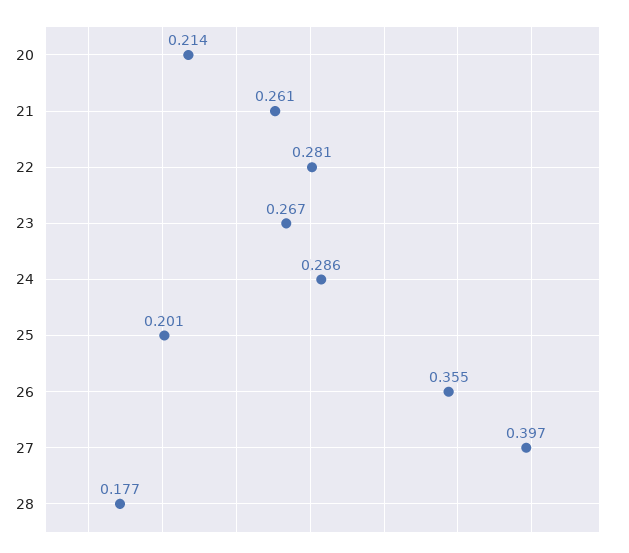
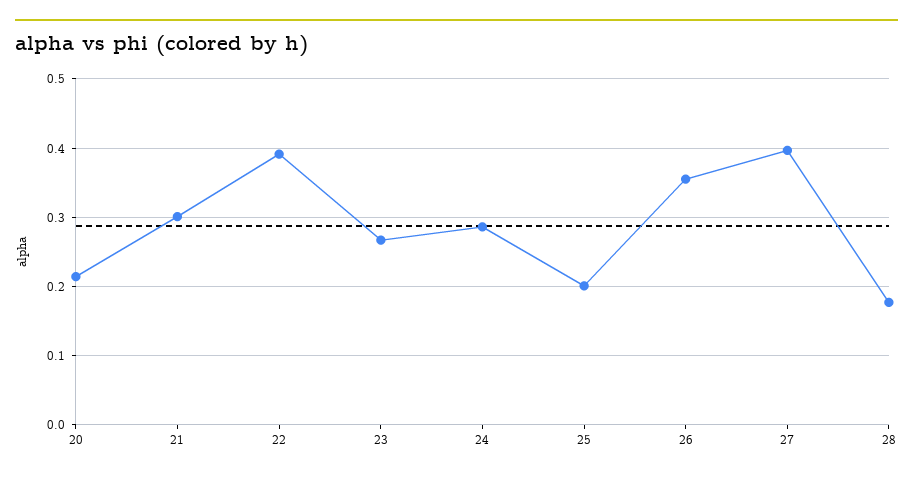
21: 0.261 -> 0.3
22: 0.281 -> 0.39

